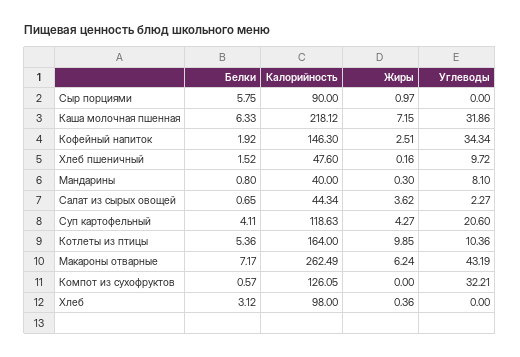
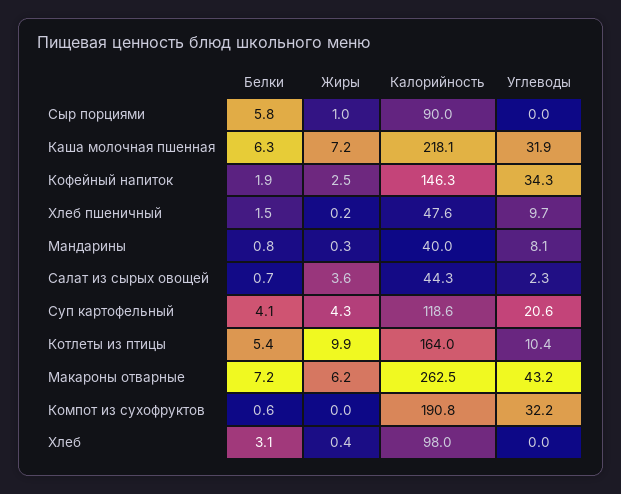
Калорийность, Компот из сухофруктов: 126.05 -> 190.8

